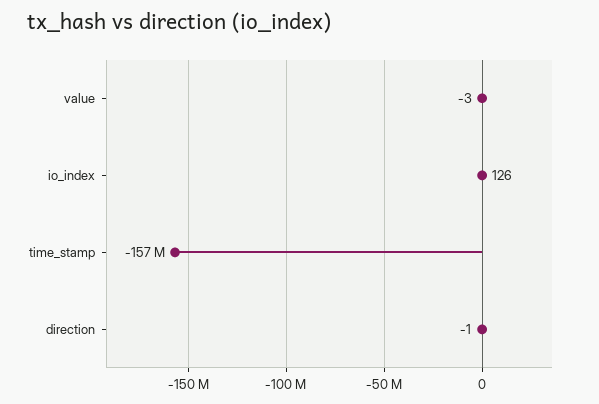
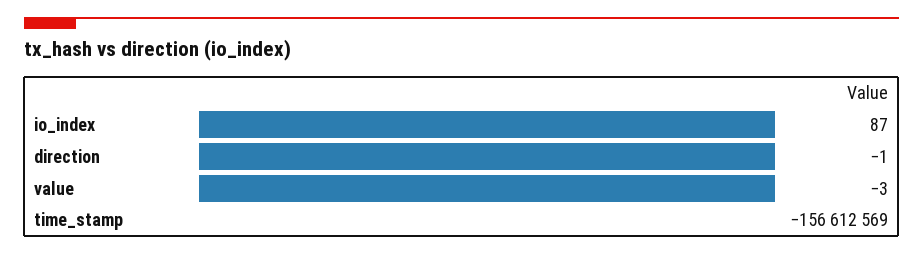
io_index: 126 -> 87

